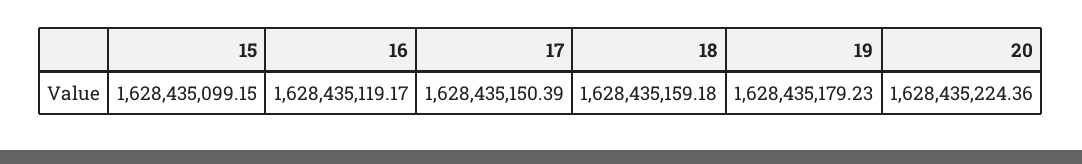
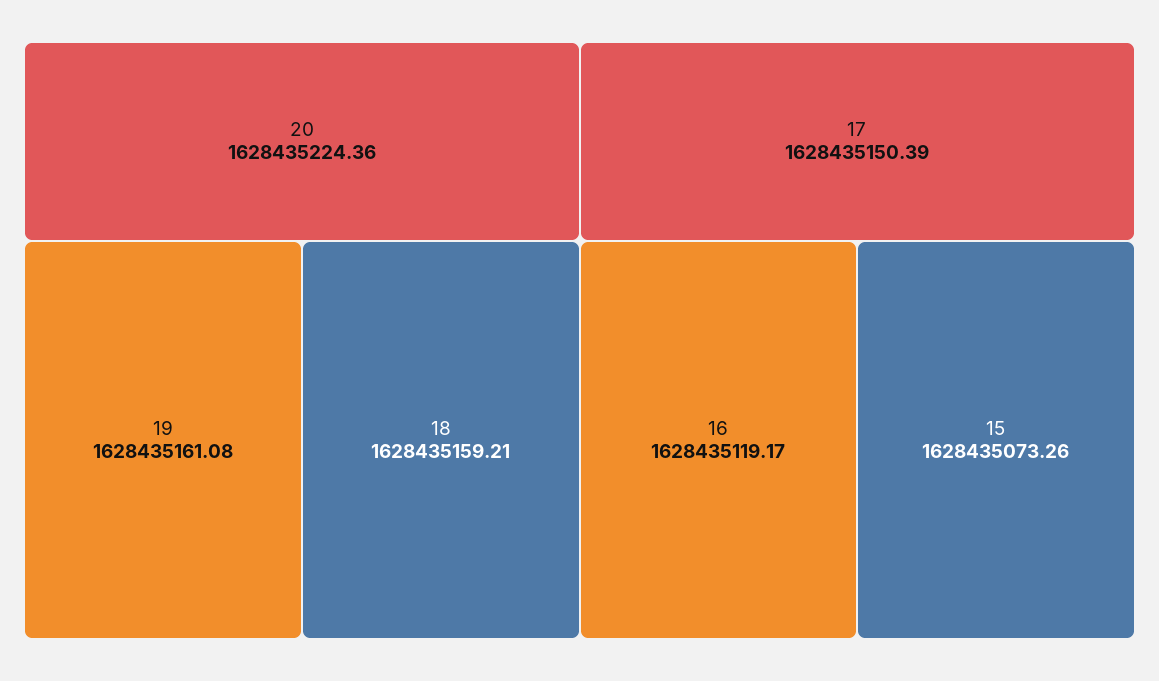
15: 1628435099.15 -> 1628435073.26
18: 1628435159.18 -> 1628435159.21
19: 1628435179.23 -> 1628435161.08

